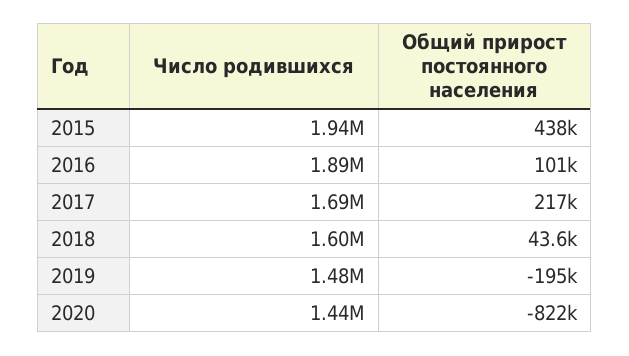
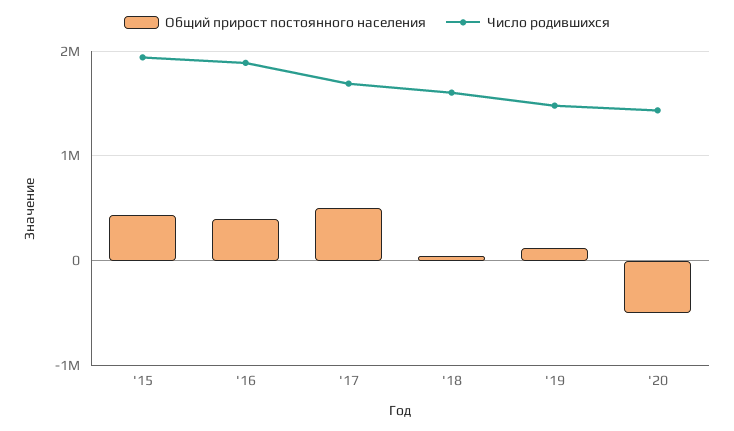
Общий прирост постоянного населения, 2016: 101000 -> 400000
Общий прирост постоянного населения, 2017: 217000 -> 500000
Общий прирост постоянного населения, 2019: -195000 -> 100000
Общий прирост постоянного населения, 2020: -822000 -> -500000

